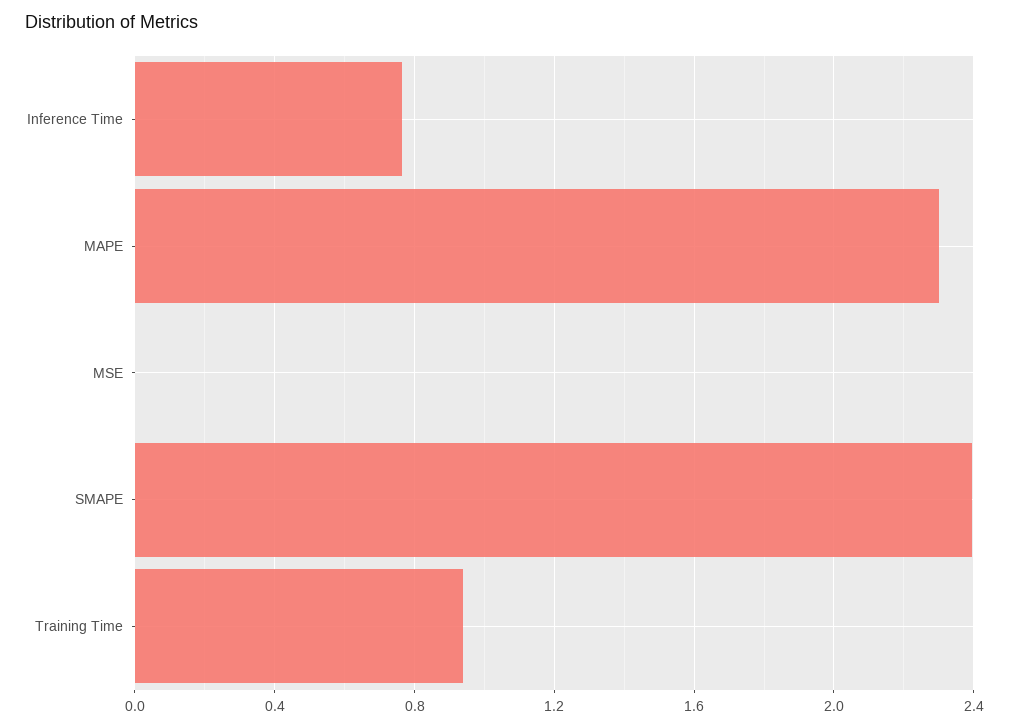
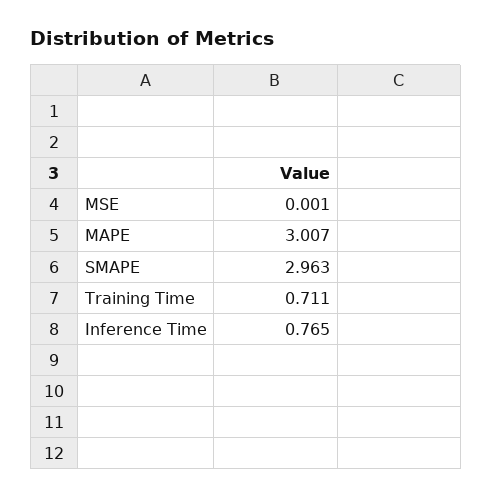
MAPE: 2.3 -> 3.007
SMAPE: 2.4 -> 2.963
Training Time: 0.95 -> 0.711

